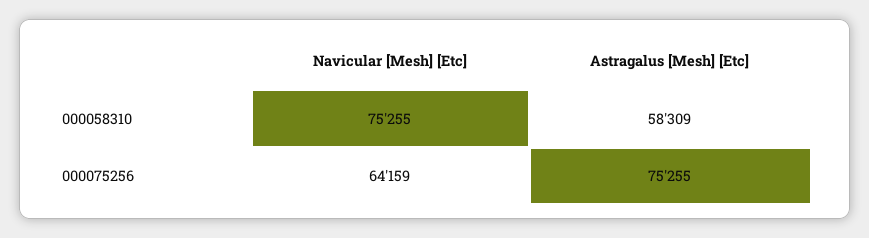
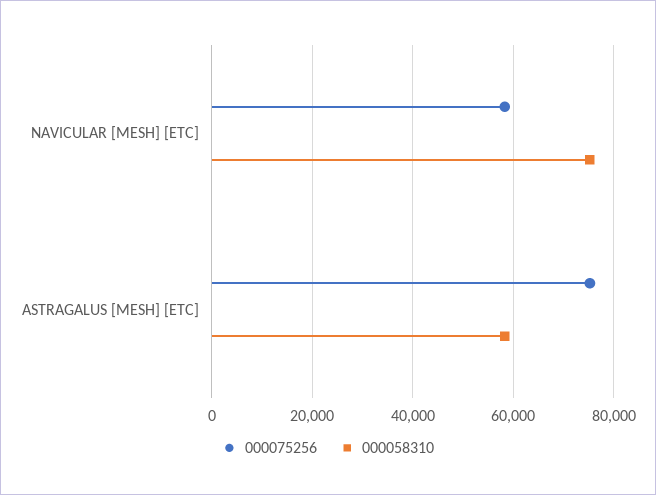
000075256, Navicular [Mesh] [Etc]: 64159 -> 58000

